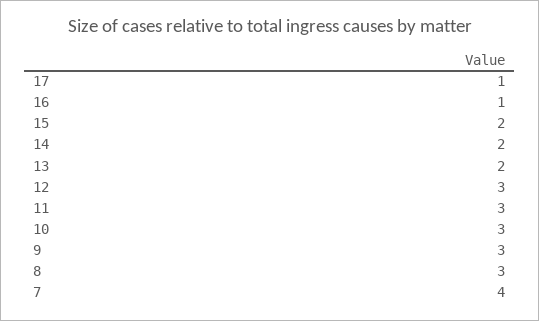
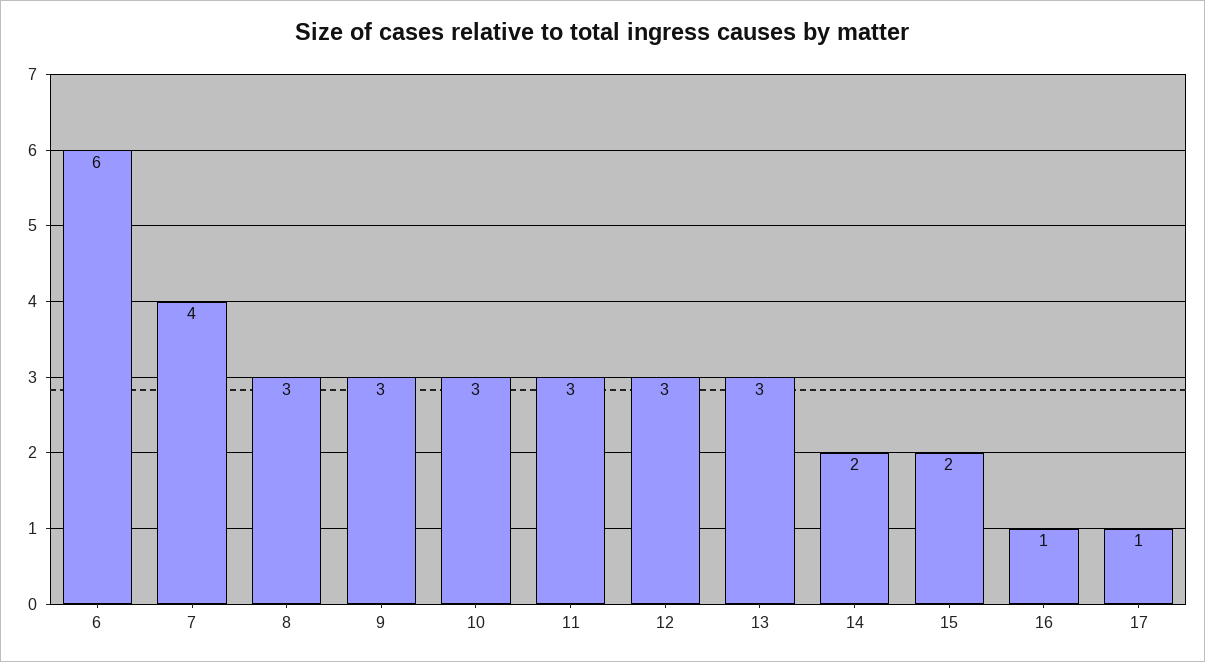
13: 2 -> 3
6: none -> 6

